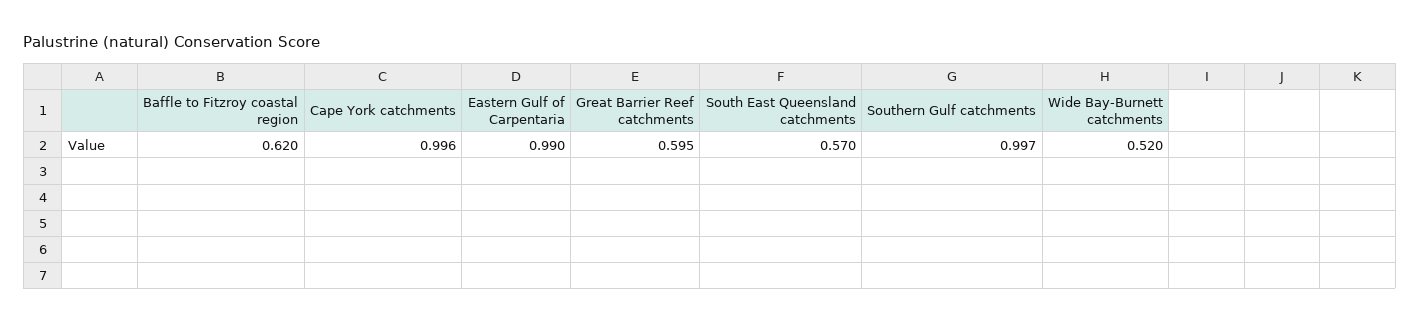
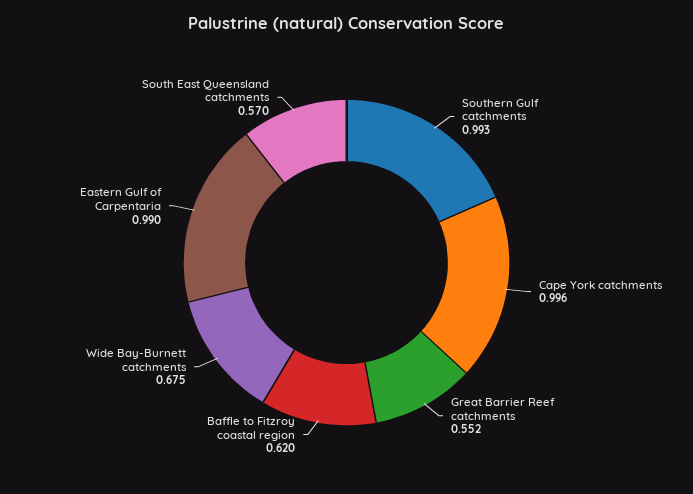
Great Barrier Reef catchments: 0.595 -> 0.552
Southern Gulf catchments: 0.997 -> 0.993
Wide Bay-Burnett catchments: 0.52 -> 0.675

